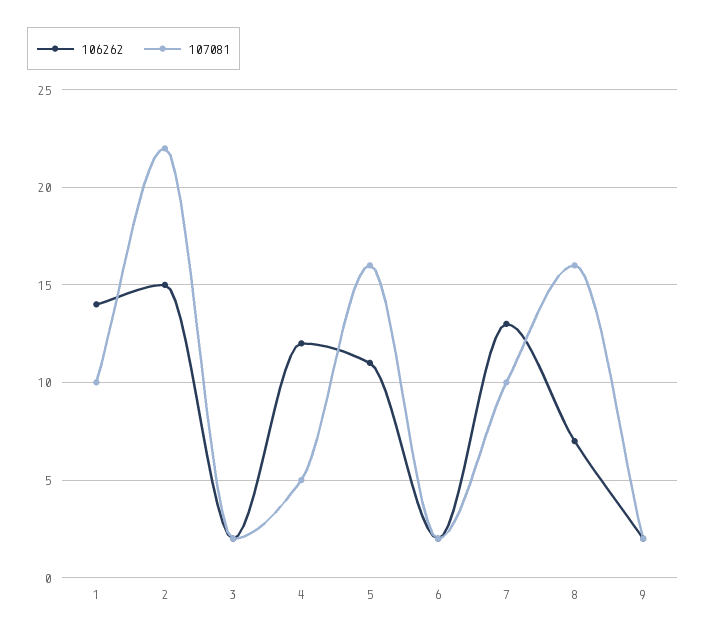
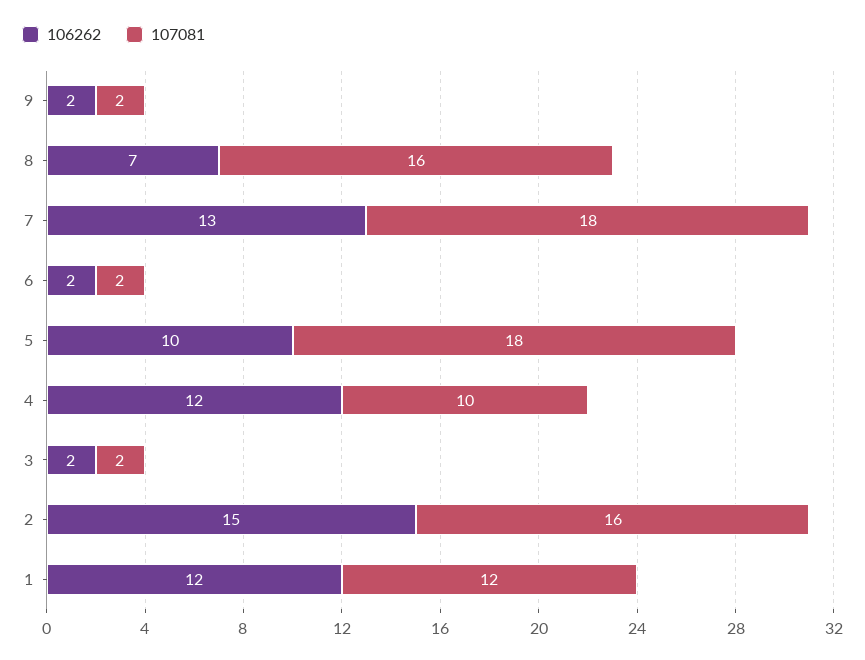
106262, 1: 14 -> 12
107081, 1: 10 -> 12
107081, 2: 22 -> 16
107081, 4: 5 -> 10
106262, 5: 11 -> 10
107081, 5: 16 -> 18
107081, 7: 10 -> 18

